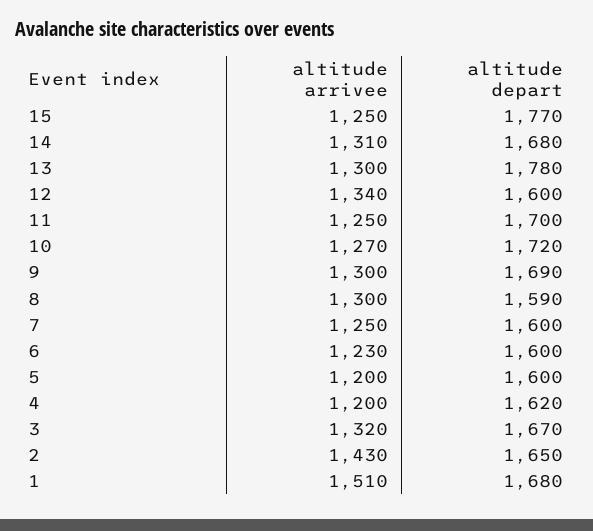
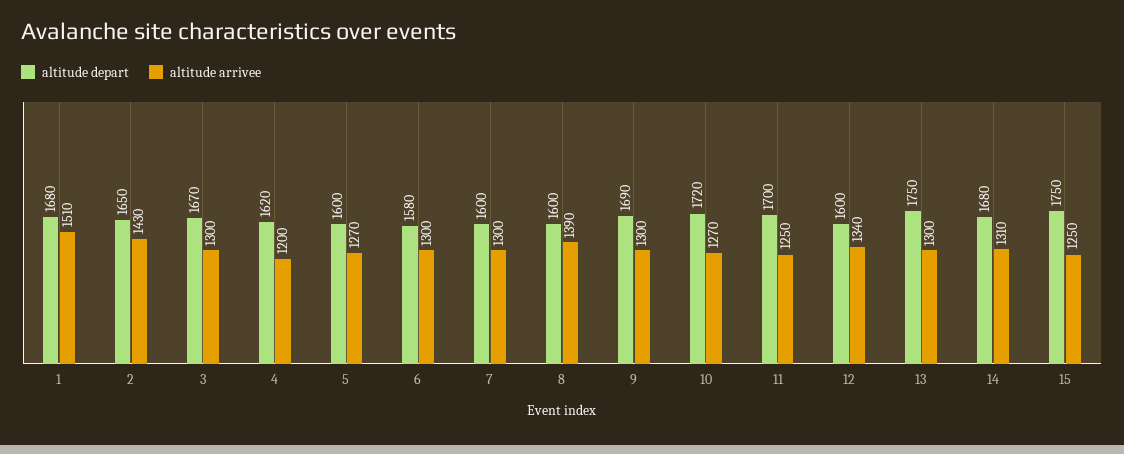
altitude depart, 15: 1770 -> 1750
altitude depart, 13: 1780 -> 1750
altitude arrivee, 8: 1300 -> 1390
altitude depart, 8: 1590 -> 1600
altitude arrivee, 7: 1250 -> 1300
altitude arrivee, 6: 1230 -> 1300
altitude depart, 6: 1600 -> 1580
altitude arrivee, 5: 1200 -> 1270
altitude arrivee, 3: 1320 -> 1300

